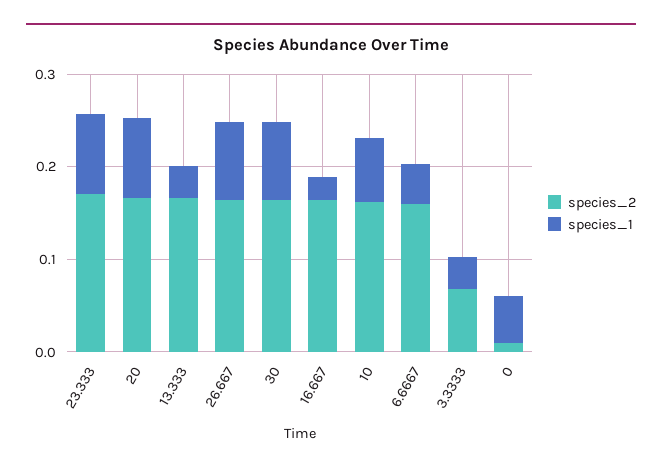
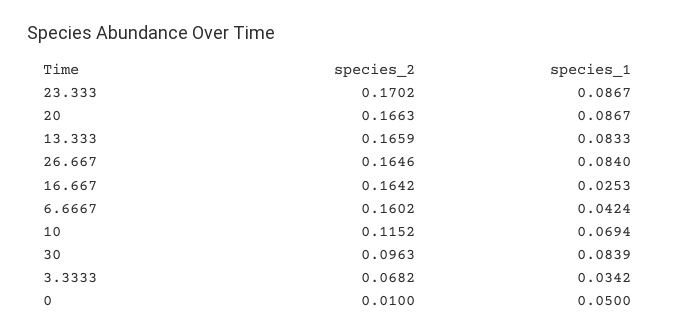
species_1, 13.333: 0.04 -> 0.0833
species_2, 30: 0.16 -> 0.0963
species_2, 10: 0.16 -> 0.1152

